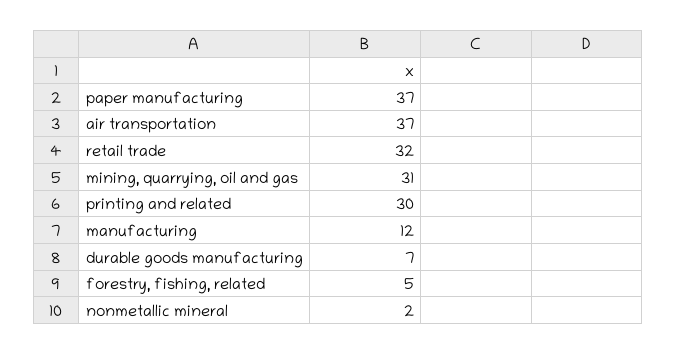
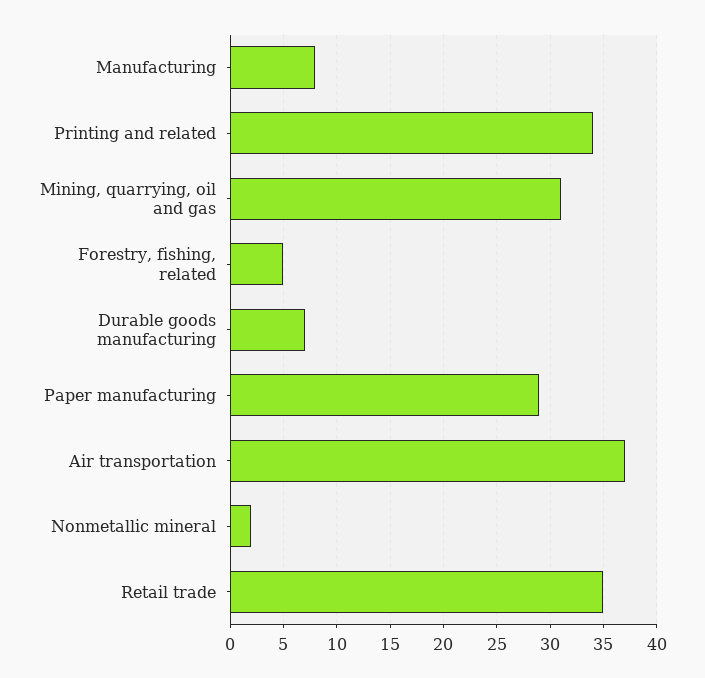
paper manufacturing: 37 -> 29
retail trade: 32 -> 35
printing and related: 30 -> 34
manufacturing: 12 -> 8

